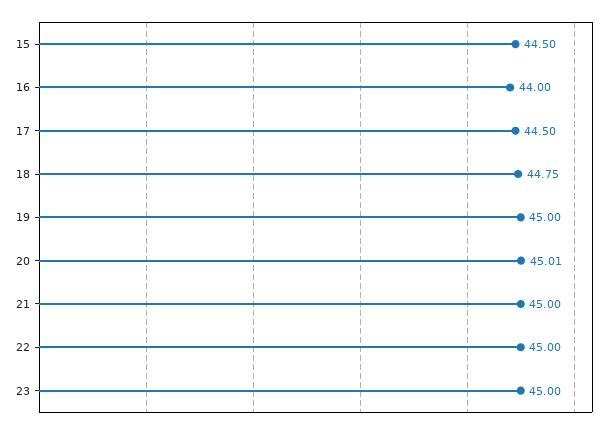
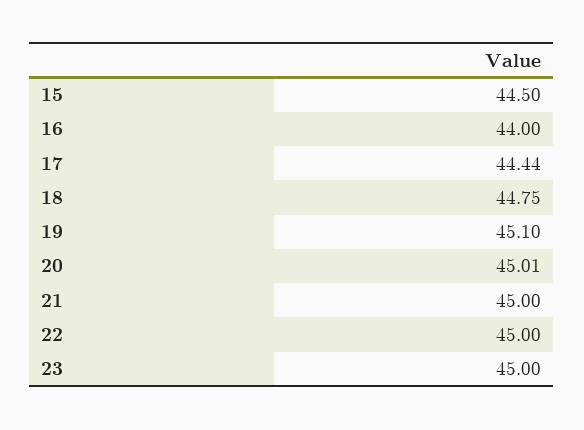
17: 44.5 -> 44.44
19: 45 -> 45.1

